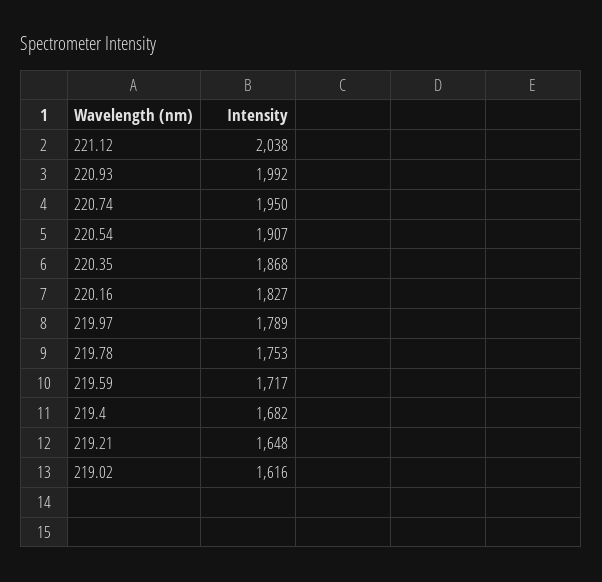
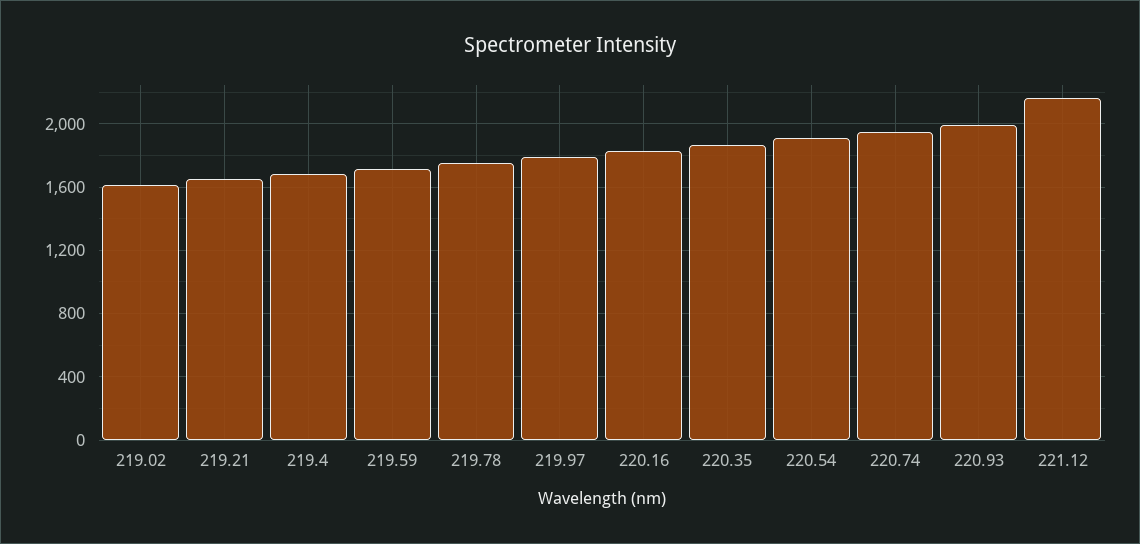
221.12: 2038 -> 2150

